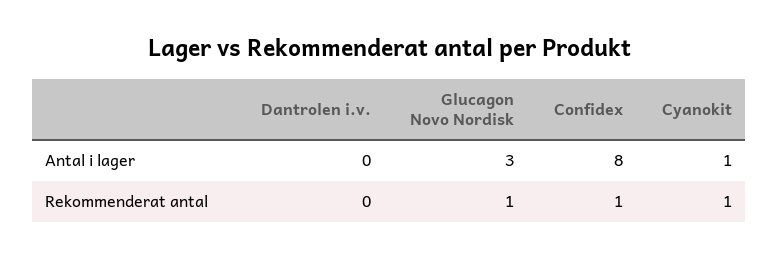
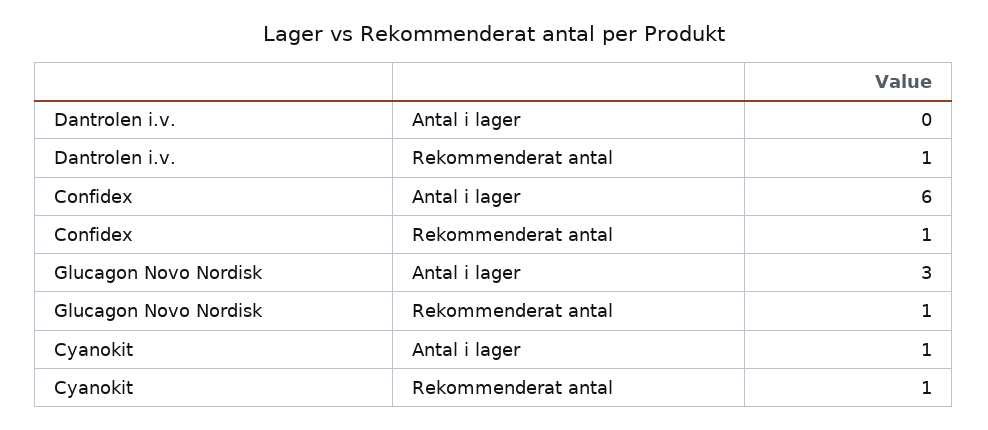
Confidex, Antal i lager: 8 -> 6
Dantrolen i.v., Rekommenderat antal: 0 -> 1

